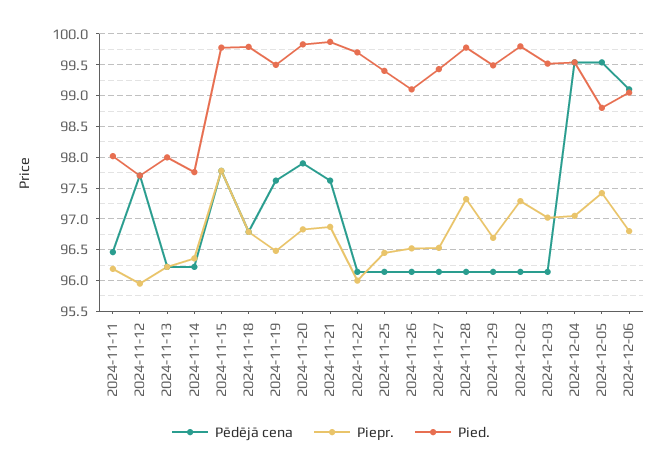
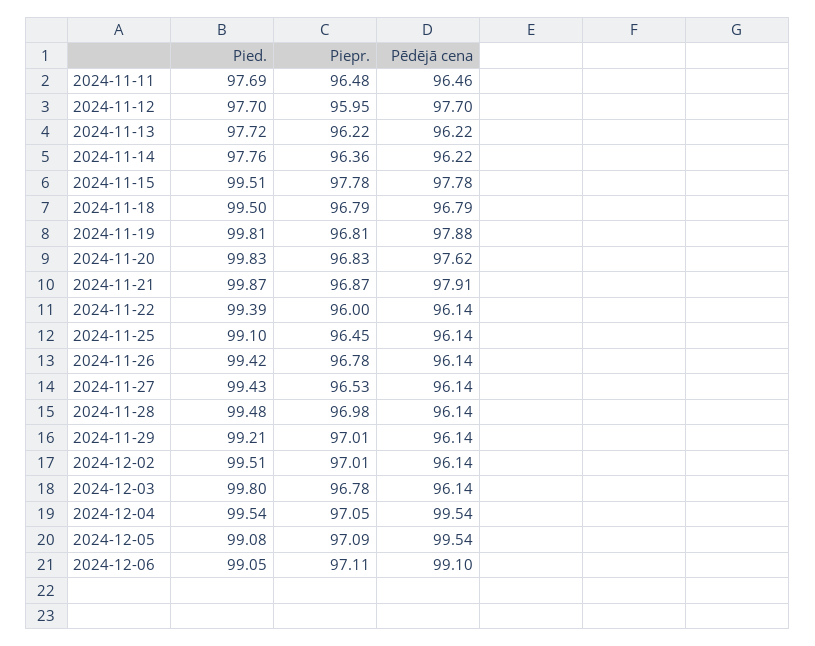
Piepr., 2024-11-11: 96.2 -> 96.48
Pied., 2024-11-11: 98 -> 97.69
Pied., 2024-11-13: 98 -> 97.72
Pied., 2024-11-15: 99.8 -> 99.51
Pied., 2024-11-18: 99.8 -> 99.5
Pēdējā cena, 2024-11-19: 97.6 -> 97.88
Piepr., 2024-11-19: 96.5 -> 96.81
Pied., 2024-11-19: 99.5 -> 99.81
Pēdējā cena, 2024-11-20: 97.9 -> 97.62
Pēdējā cena, 2024-11-21: 97.6 -> 97.91
Pied., 2024-11-22: 99.7 -> 99.39
Pied., 2024-11-25: 99.4 -> 99.1
Piepr., 2024-11-26: 96.5 -> 96.78
Pied., 2024-11-26: 99.1 -> 99.42
Piepr., 2024-11-28: 97.3 -> 96.98
Pied., 2024-11-28: 99.8 -> 99.48
Piepr., 2024-11-29: 96.7 -> 97.01
Pied., 2024-11-29: 99.5 -> 99.21
Piepr., 2024-12-02: 97.3 -> 97.01
Pied., 2024-12-02: 99.8 -> 99.51
Piepr., 2024-12-03: 97 -> 96.78
Pied., 2024-12-03: 99.5 -> 99.8
Piepr., 2024-12-05: 97.4 -> 97.09
Pied., 2024-12-05: 98.8 -> 99.08
Piepr., 2024-12-06: 96.8 -> 97.11

